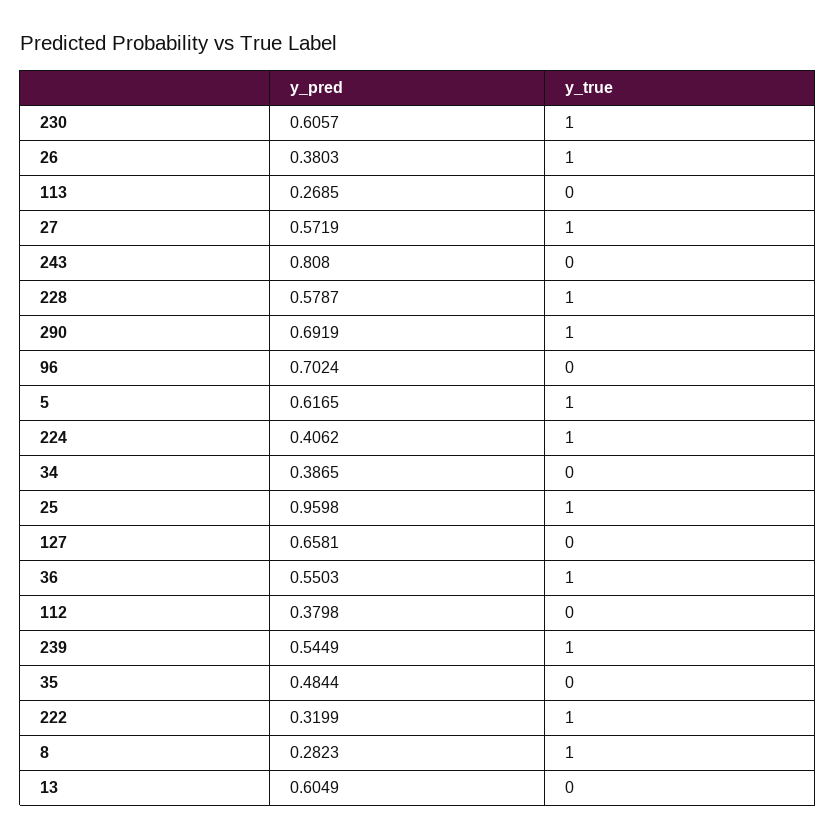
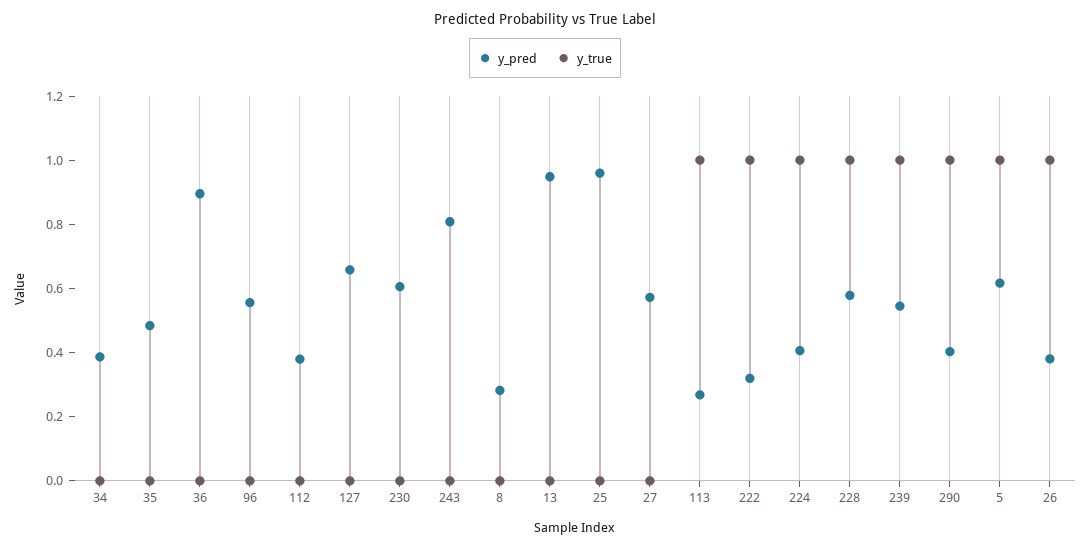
y_true, 230: 1 -> 0
y_true, 113: 0 -> 1
y_true, 27: 1 -> 0
y_pred, 290: 0.6919 -> 0.4
y_pred, 96: 0.7024 -> 0.55
y_true, 25: 1 -> 0
y_pred, 36: 0.5503 -> 0.9
y_true, 36: 1 -> 0
y_true, 8: 1 -> 0
y_pred, 13: 0.6049 -> 0.95

